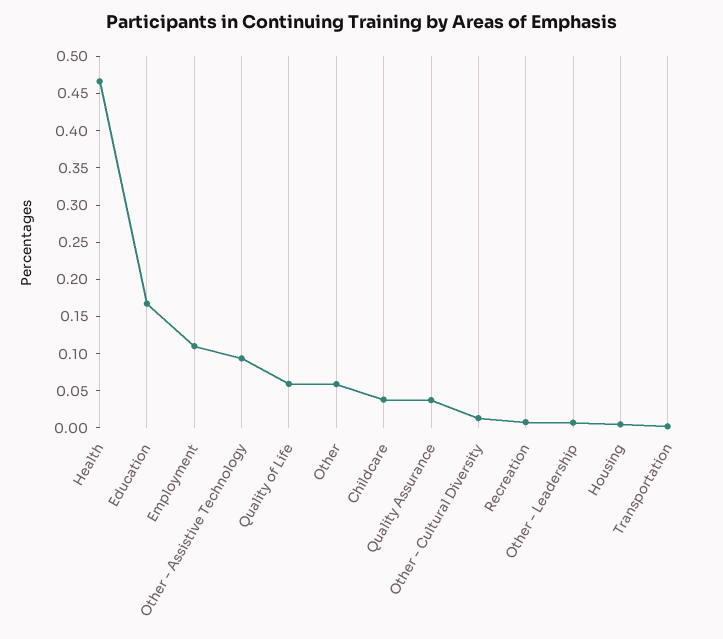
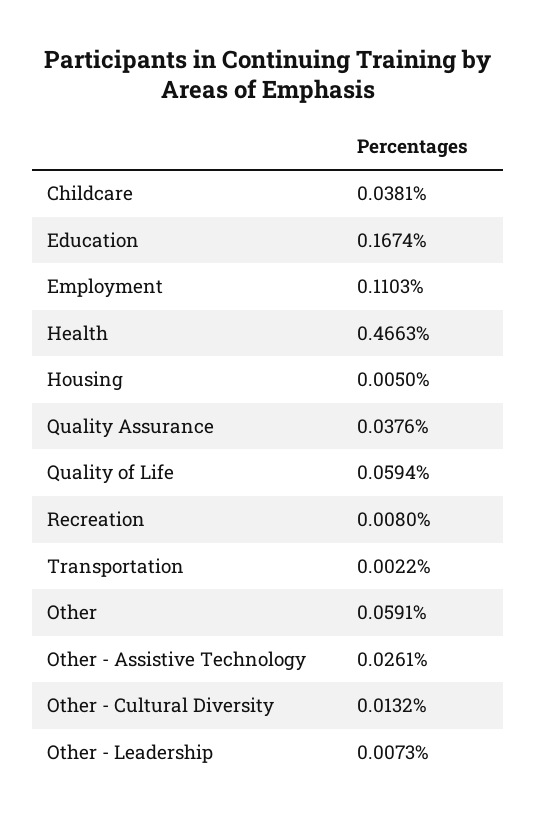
Other - Assistive Technology: 0.1 -> 0.0261

